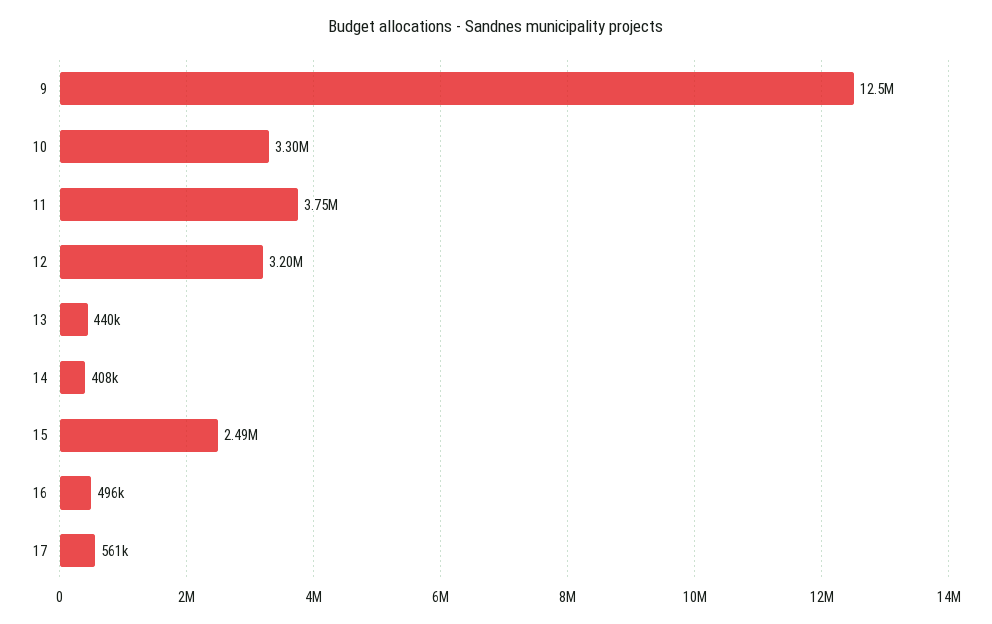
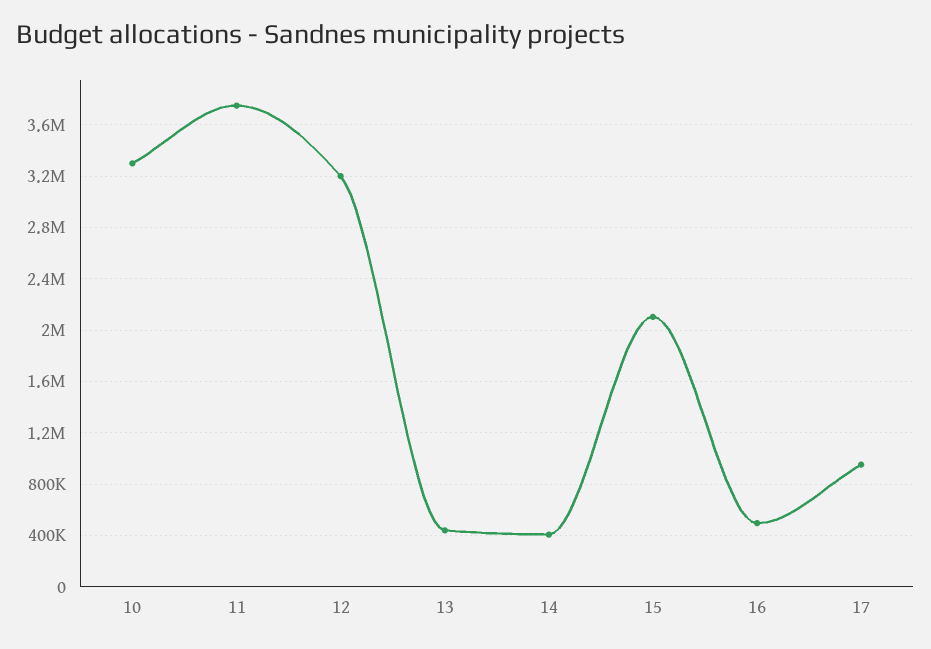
9: 12500000 -> none
15: 2490000 -> 2100000
17: 561000 -> 950000

